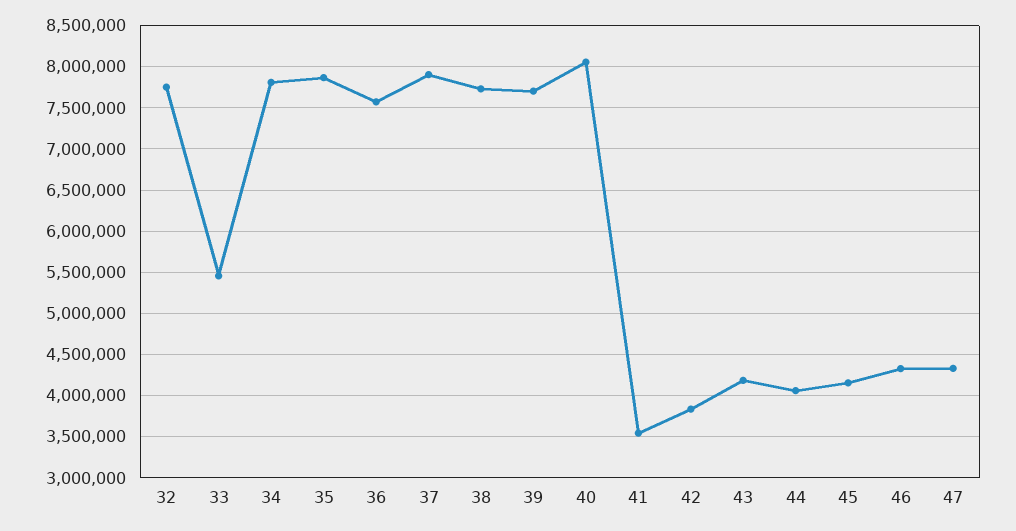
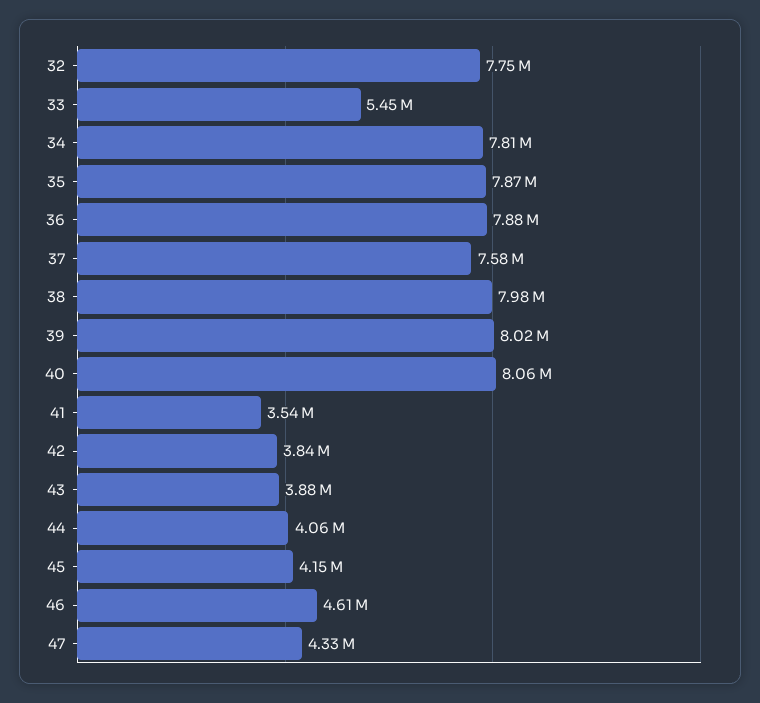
36: 7600000 -> 7880000
37: 7900000 -> 7580000
38: 7700000 -> 7980000
39: 7700000 -> 8020000
43: 4200000 -> 3880000
46: 4300000 -> 4610000

